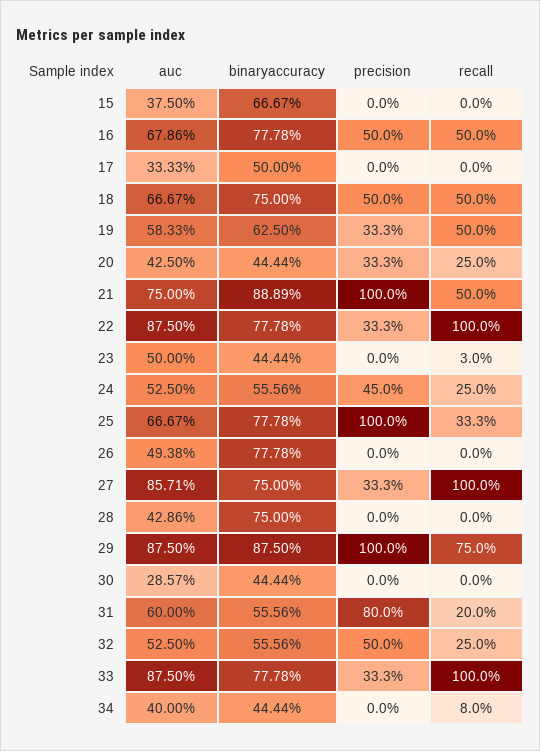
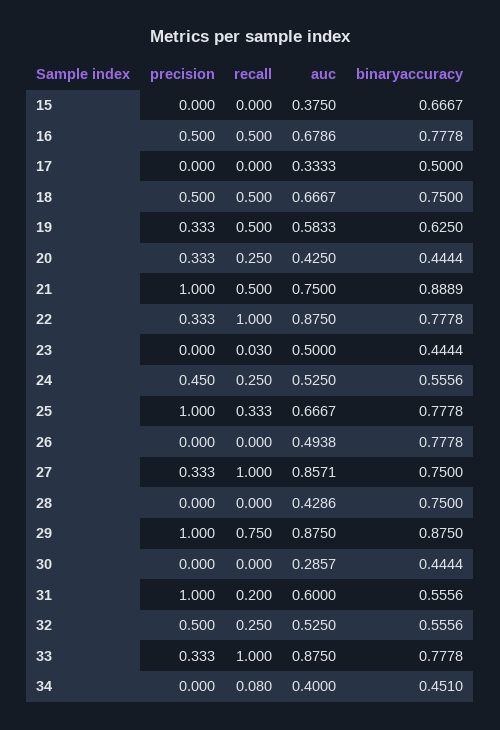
precision, 31: 0.8 -> 1
binaryaccuracy, 34: 0.4444 -> 0.451

